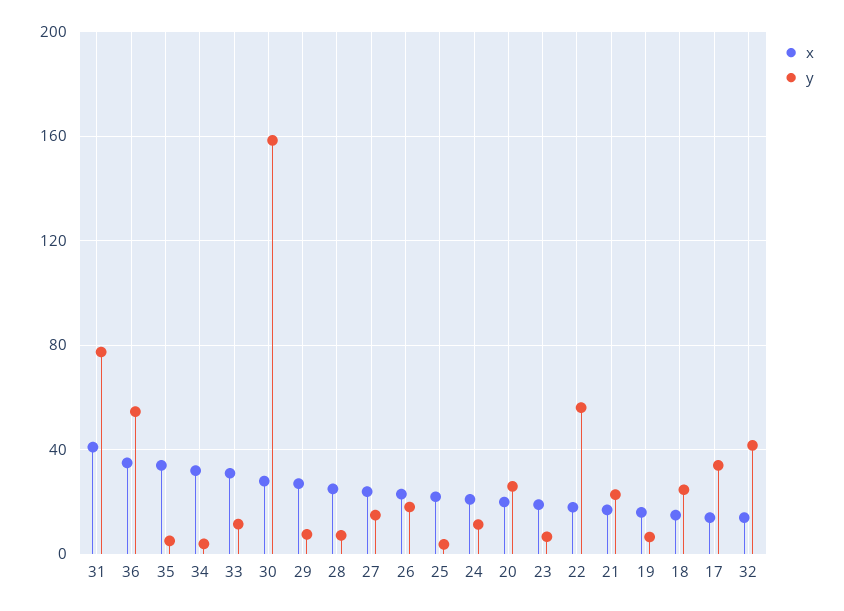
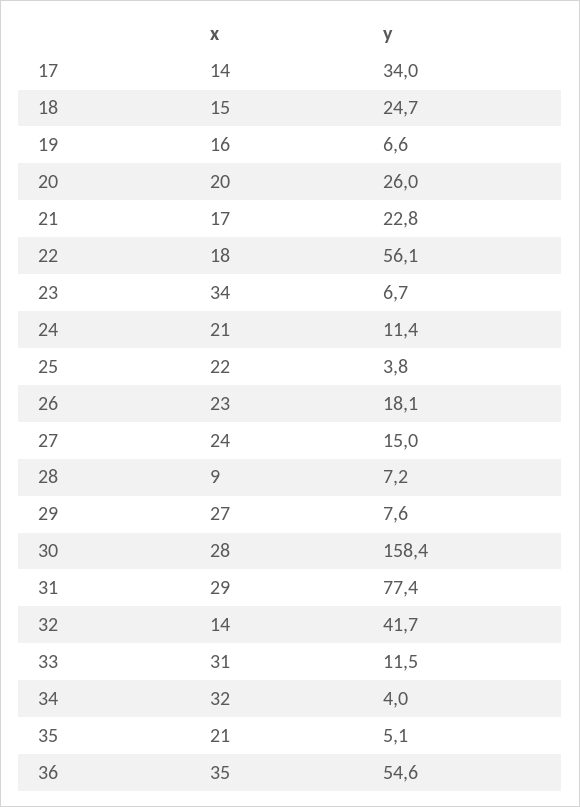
x, 31: 40 -> 29
x, 35: 35 -> 21
x, 28: 25 -> 9
x, 23: 20 -> 34

